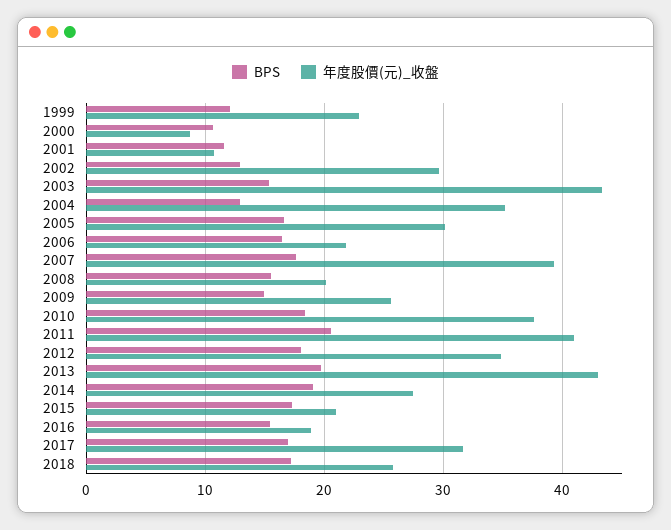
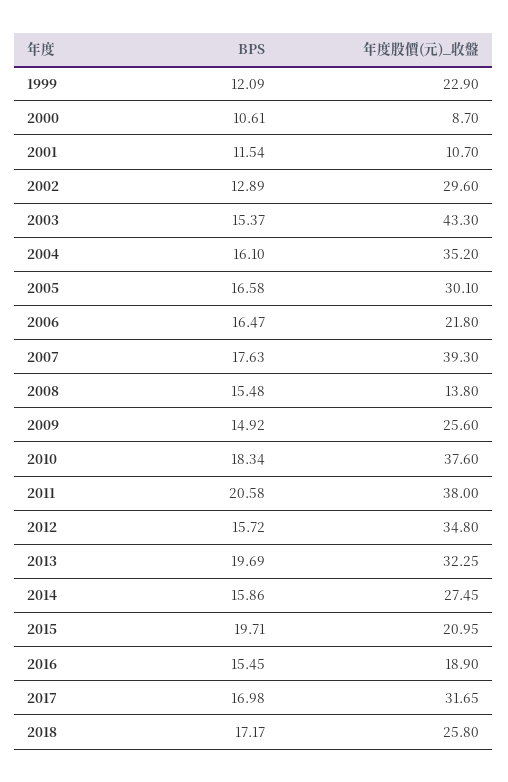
BPS, 2004: 13 -> 16.1
年度股價(元)_收盤, 2008: 20 -> 13.8
年度股價(元)_收盤, 2011: 41 -> 38
BPS, 2012: 18 -> 15.72
年度股價(元)_收盤, 2013: 43 -> 32.25
BPS, 2014: 19 -> 15.86
BPS, 2015: 17 -> 19.71

